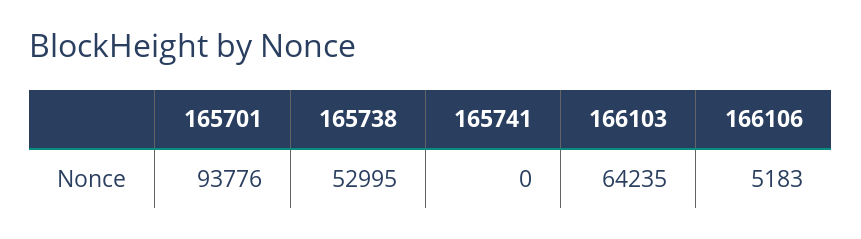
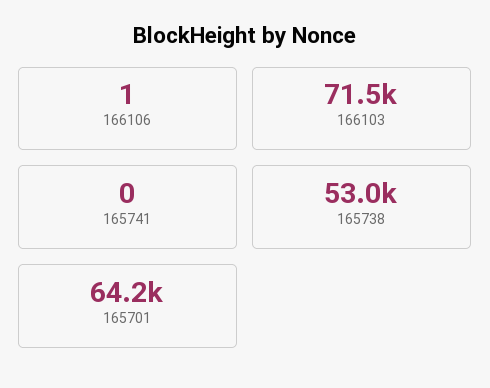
165701: 93776 -> 64200
166103: 64235 -> 71500
166106: 5183 -> 1

